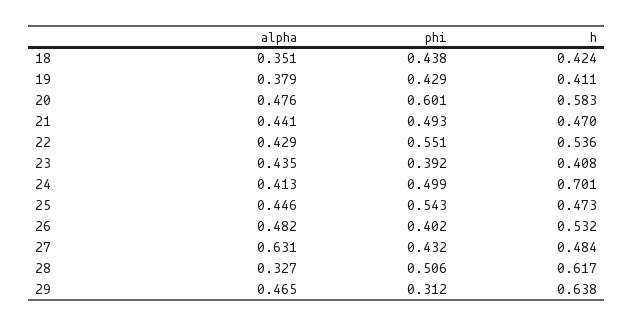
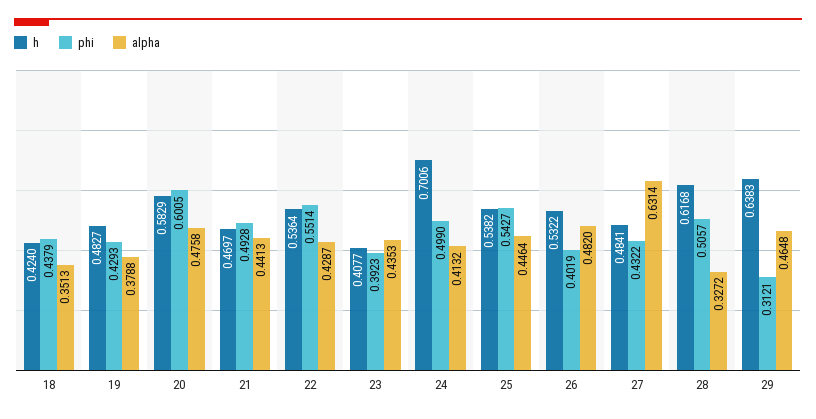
h, 19: 0.411 -> 0.4827
h, 25: 0.473 -> 0.5382

